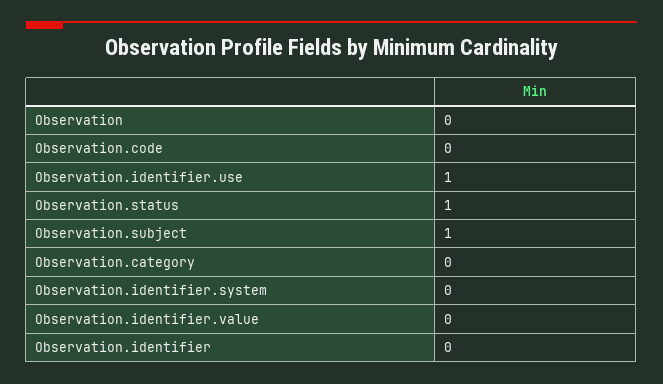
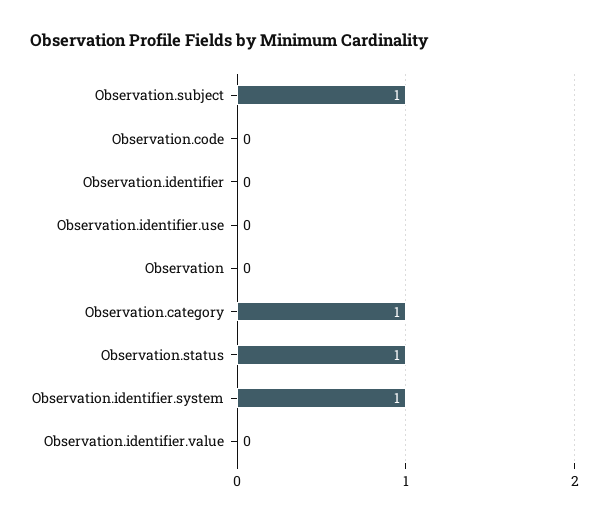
Observation.identifier.use: 1 -> 0
Observation.category: 0 -> 1
Observation.identifier.system: 0 -> 1

